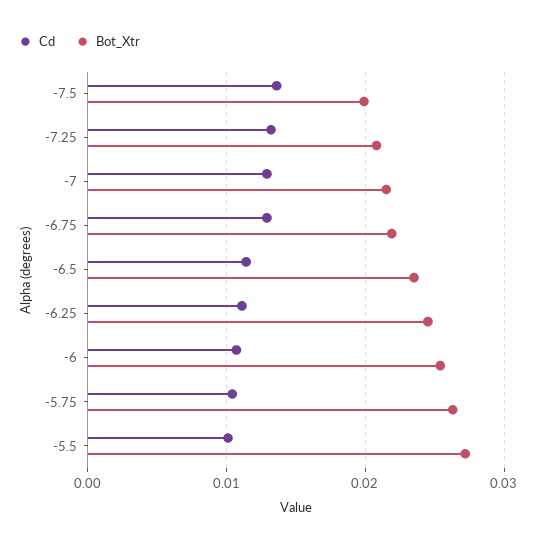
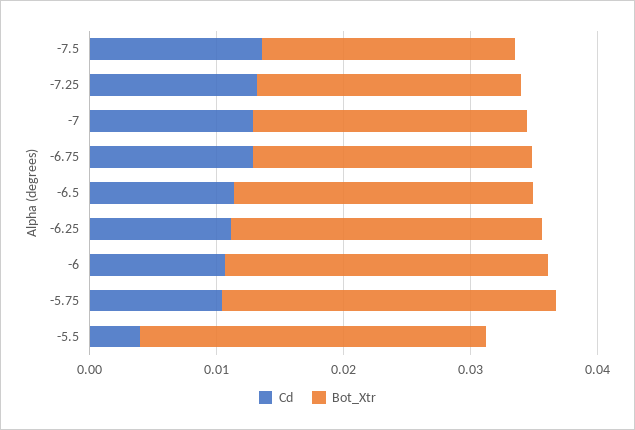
Cd, -5.5: 0.01 -> 0.004

